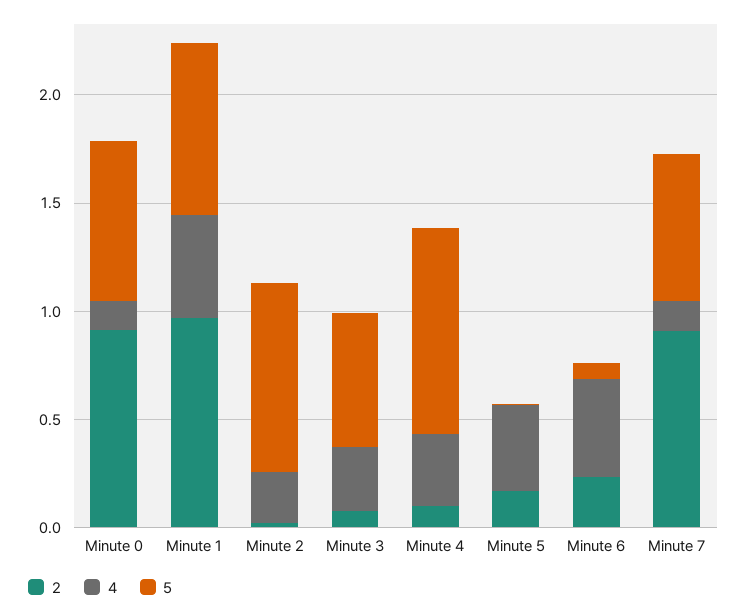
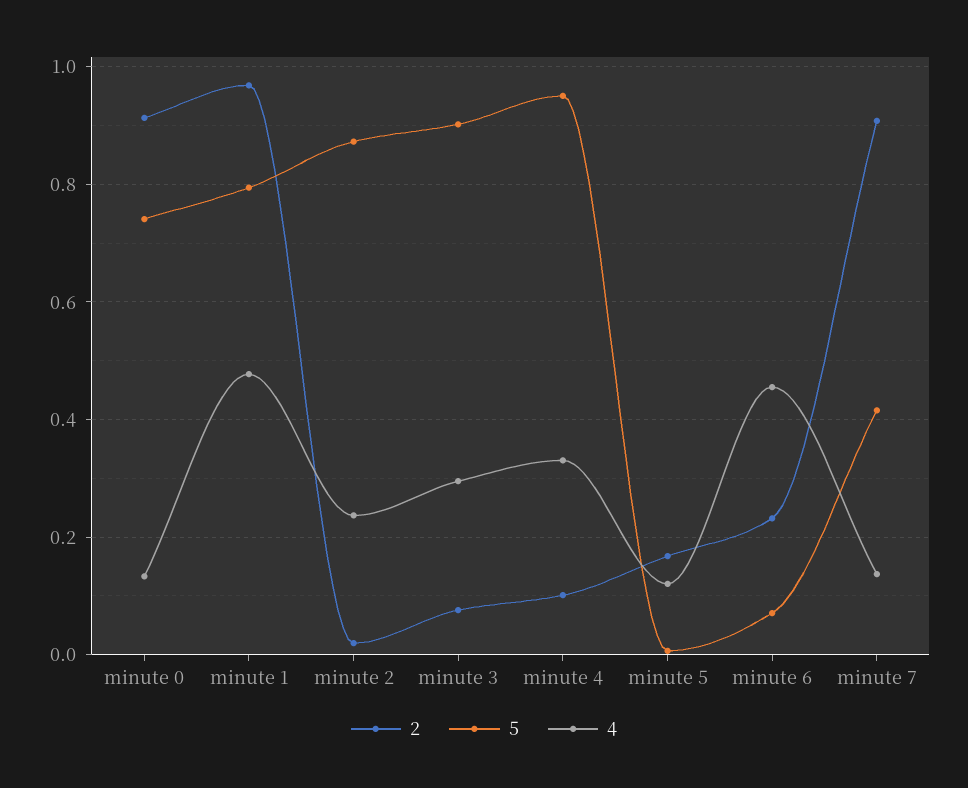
5, Minute 3: 0.6 -> 0.9
4, Minute 5: 0.4 -> 0.12
5, Minute 7: 0.7 -> 0.42

